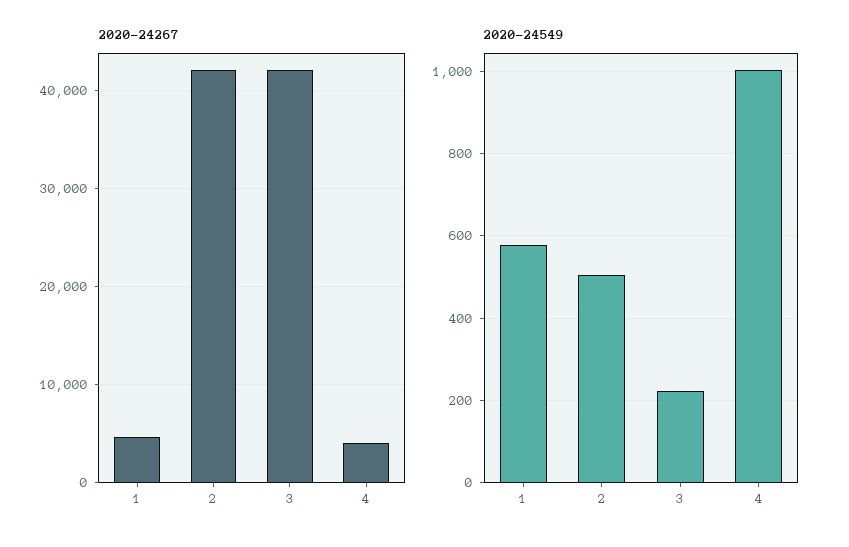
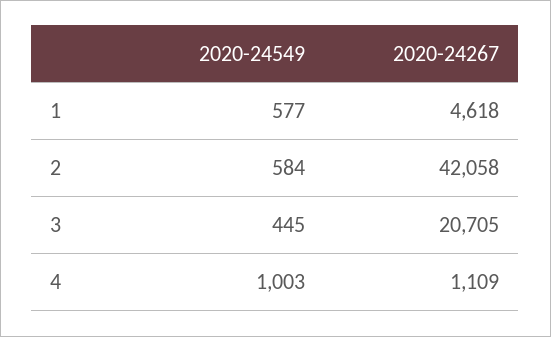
2020-24267, 3: 42000 -> 20705
2020-24267, 4: 4000 -> 1109
2020-24549, 2: 500 -> 584
2020-24549, 3: 220 -> 445

